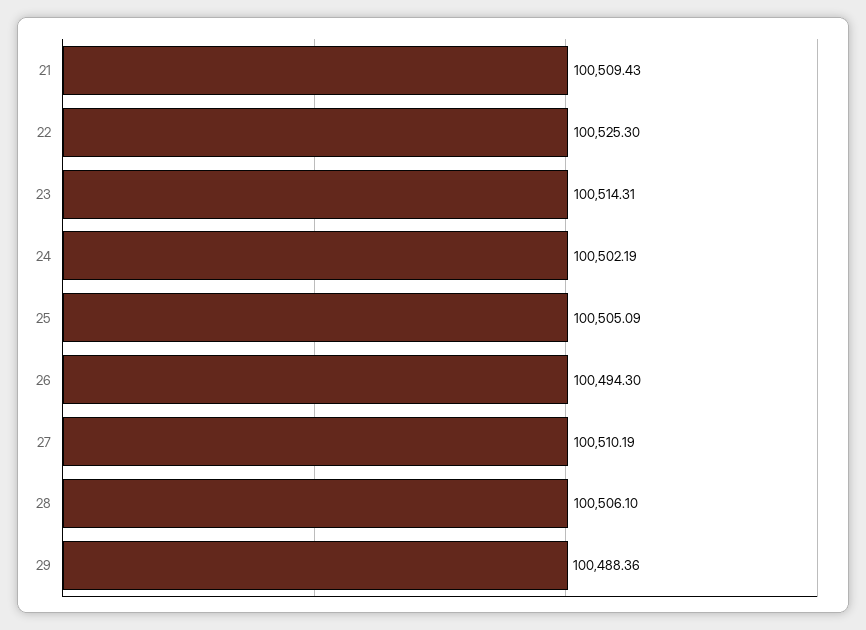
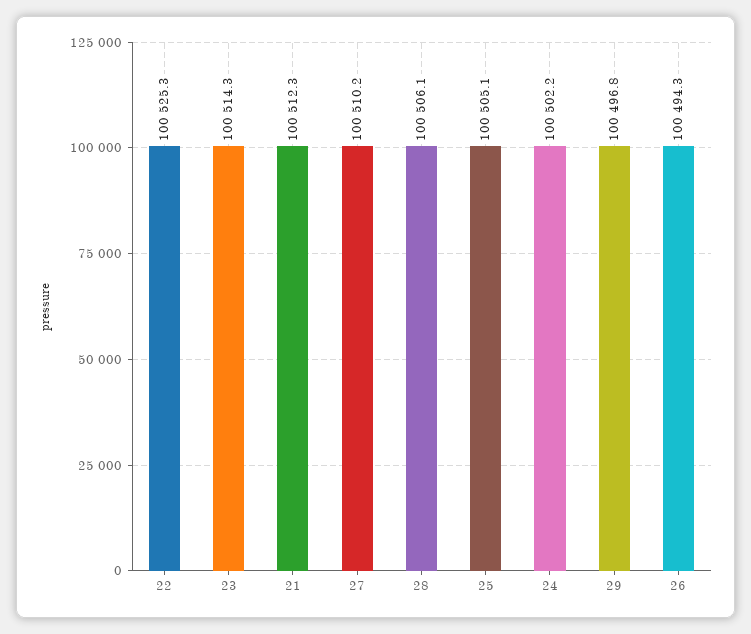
21: 100509.43 -> 100512.3
29: 100488.36 -> 100496.8

